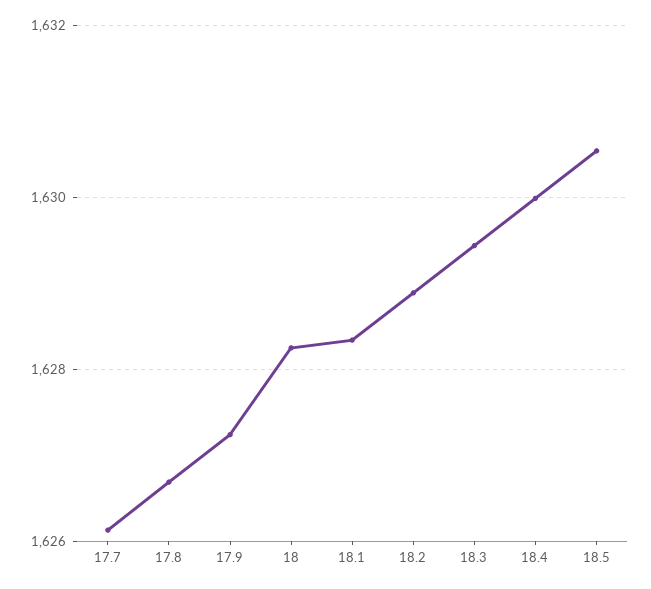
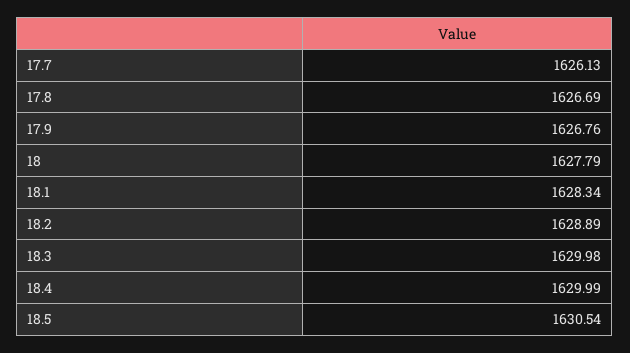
17.9: 1627.2 -> 1626.76
18: 1628.2 -> 1627.79
18.3: 1629.4 -> 1629.98

